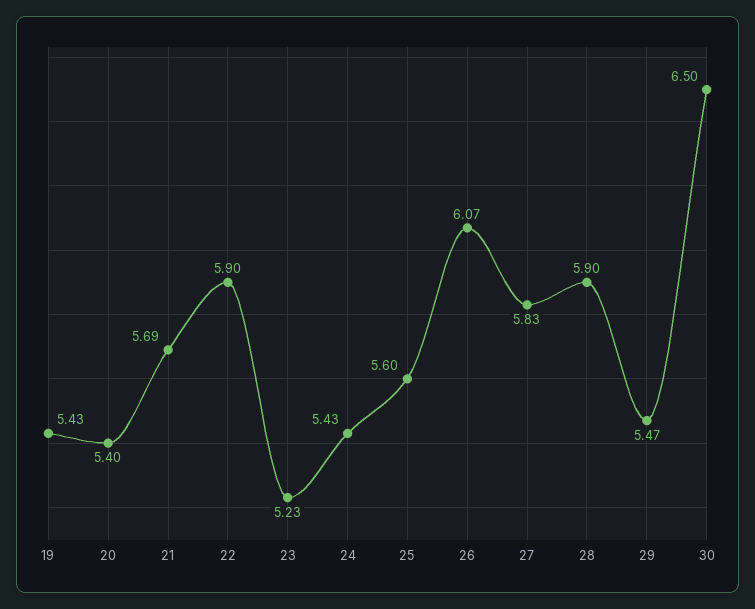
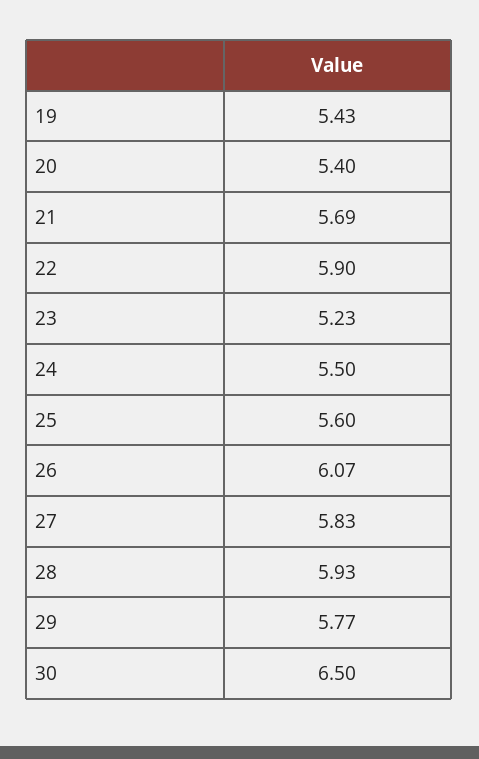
24: 5.43 -> 5.5
28: 5.9 -> 5.93
29: 5.47 -> 5.77

